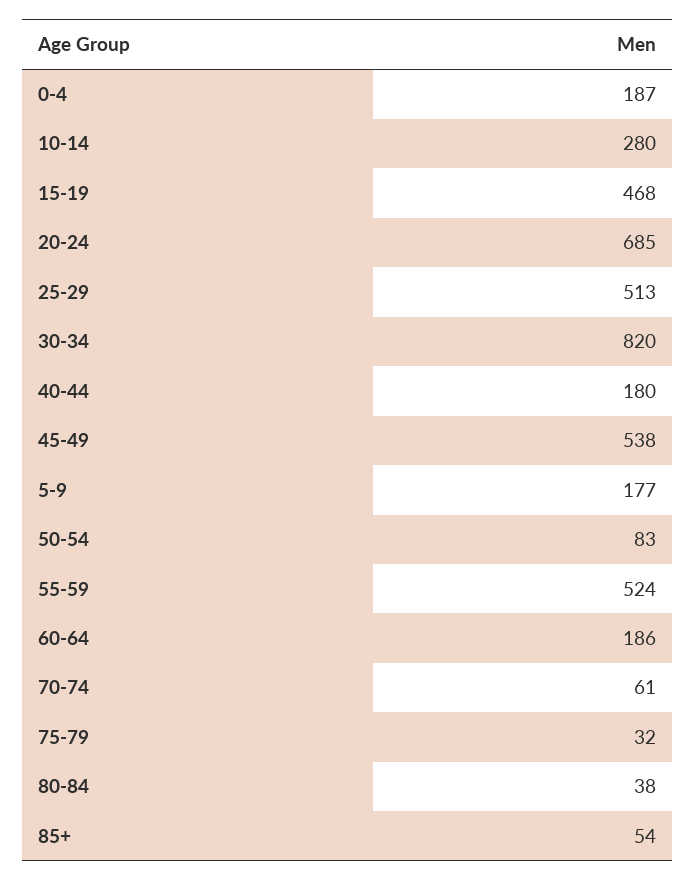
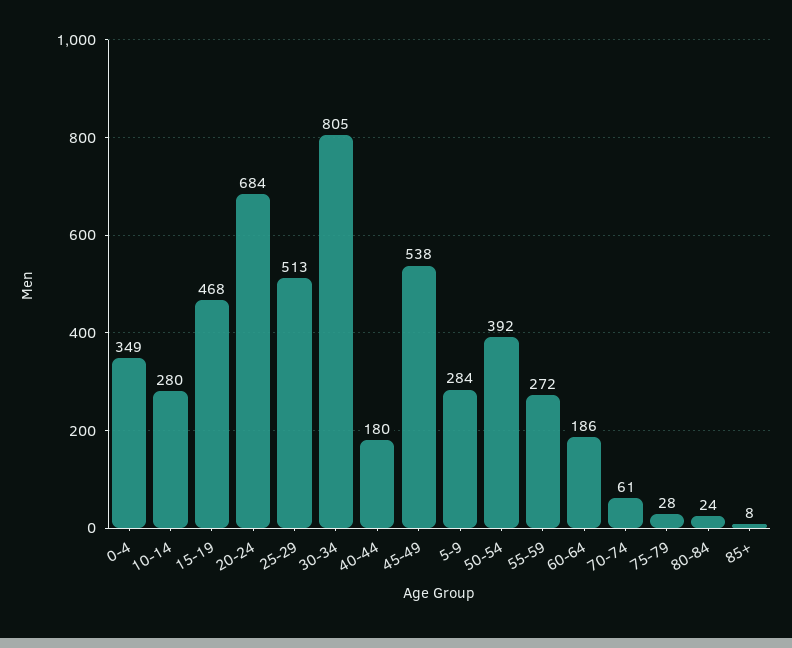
0-4: 187 -> 349
20-24: 685 -> 684
30-34: 820 -> 805
5-9: 177 -> 284
50-54: 83 -> 392
55-59: 524 -> 272
75-79: 32 -> 28
80-84: 38 -> 24
85+: 54 -> 8

